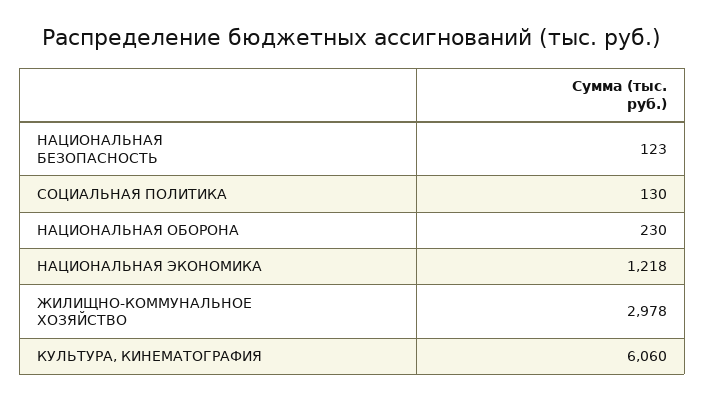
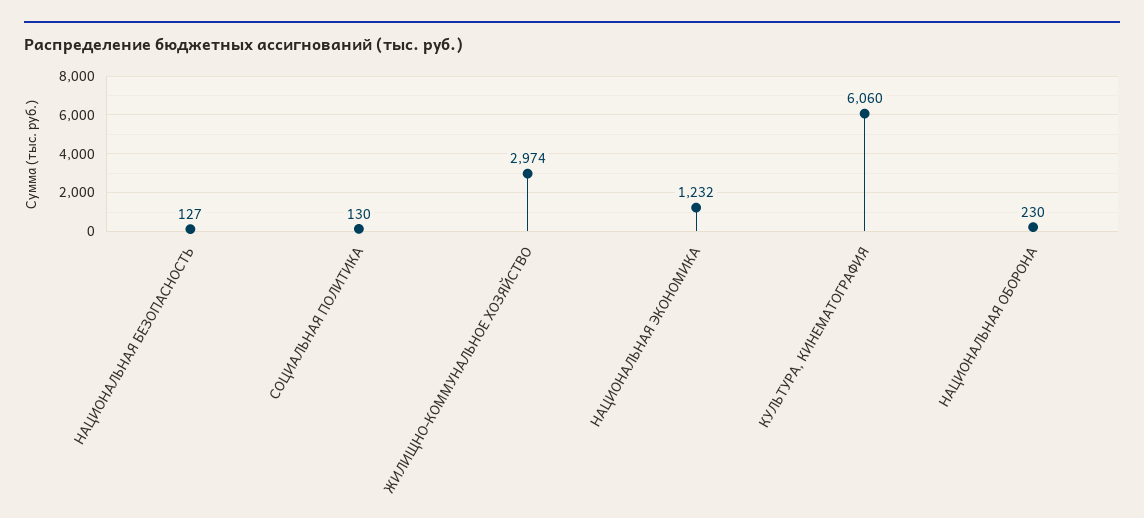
НАЦИОНАЛЬНАЯ БЕЗОПАСНОСТЬ: 123 -> 127
НАЦИОНАЛЬНАЯ ЭКОНОМИКА: 1218 -> 1232
ЖИЛИЩНО-КОММУНАЛЬНОЕ ХОЗЯЙСТВО: 2978 -> 2974

